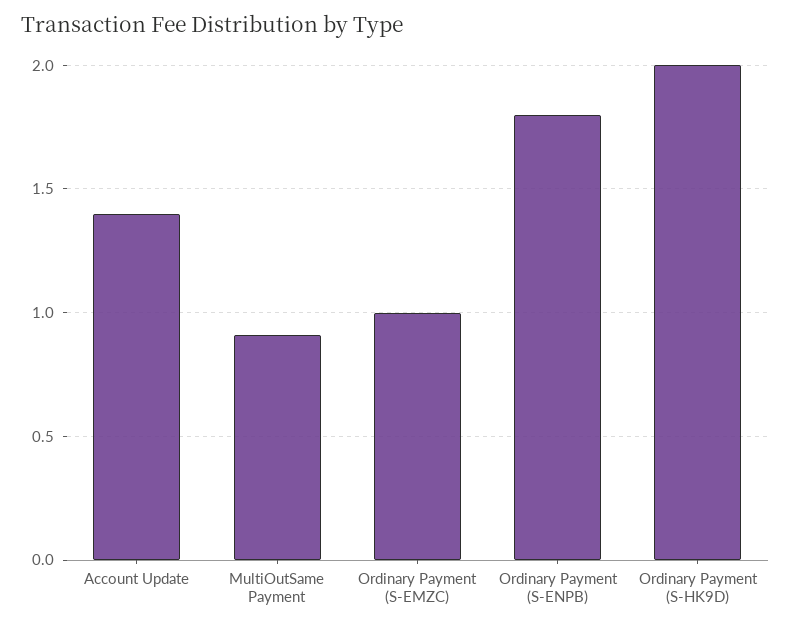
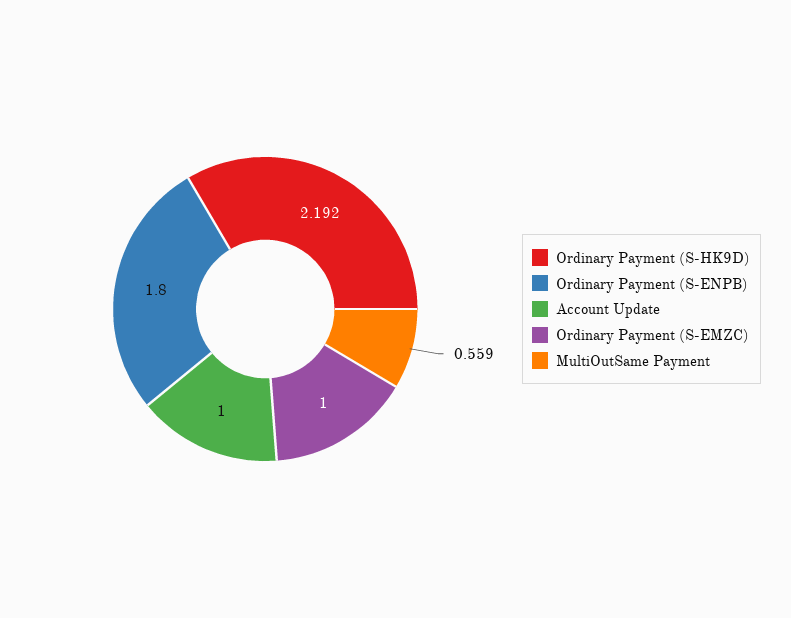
Account Update: 1.4 -> 1
MultiOutSame Payment: 0.9 -> 0.559
Ordinary Payment (S-HK9D): 2 -> 2.192

